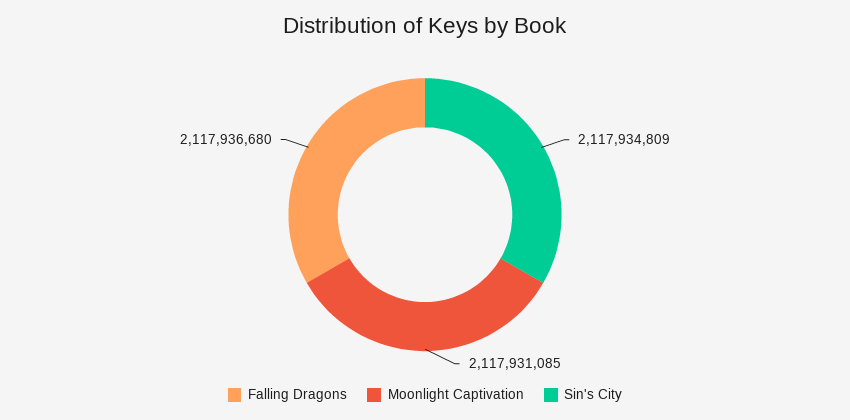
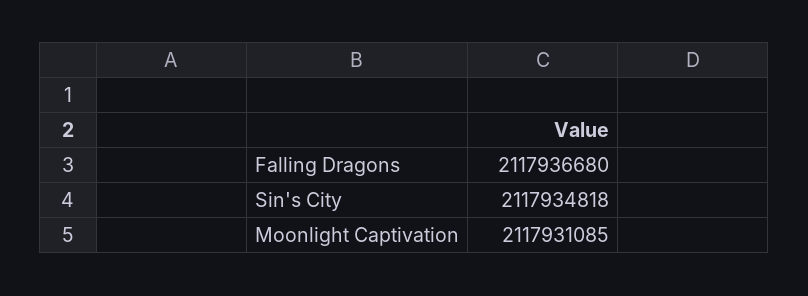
Sin's City: 2117934809 -> 2117934818

